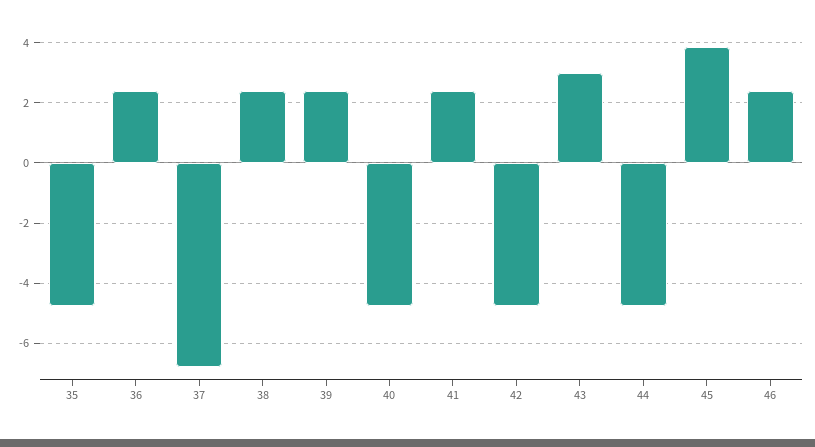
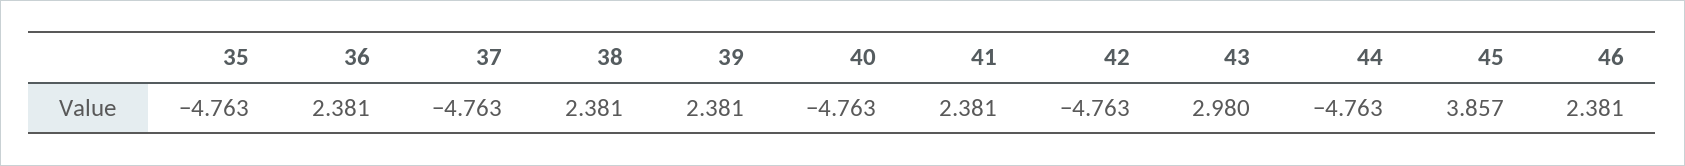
37: -6.8 -> -4.763

